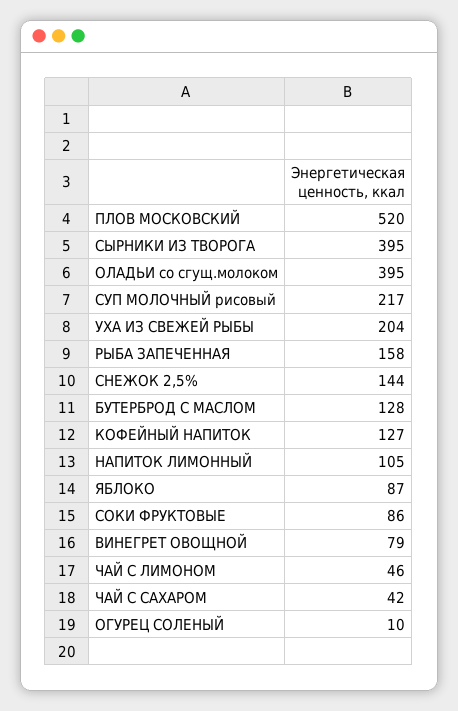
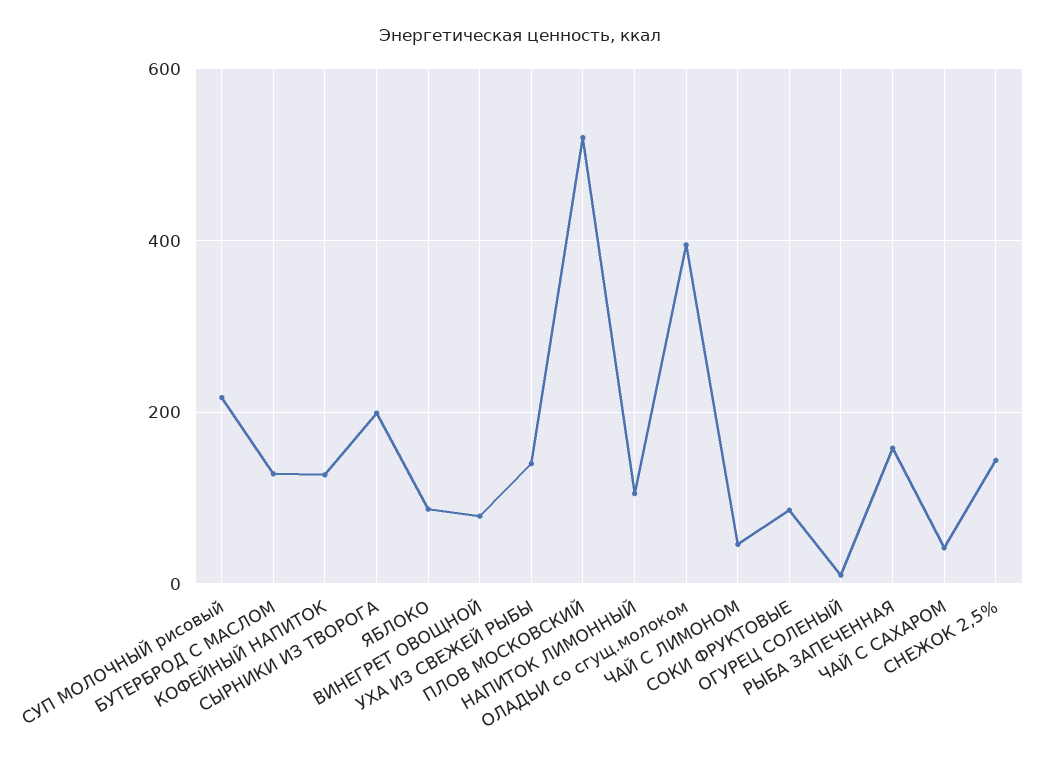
СЫРНИКИ ИЗ ТВОРОГА: 395 -> 200
УХА ИЗ СВЕЖЕЙ РЫБЫ: 204 -> 140

